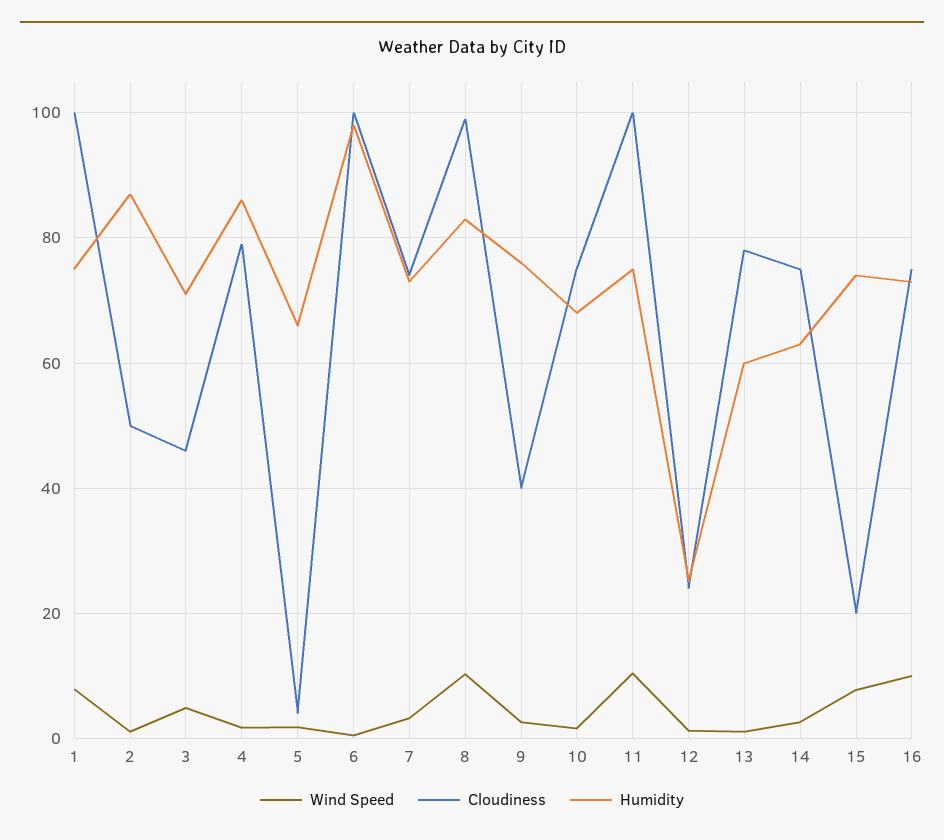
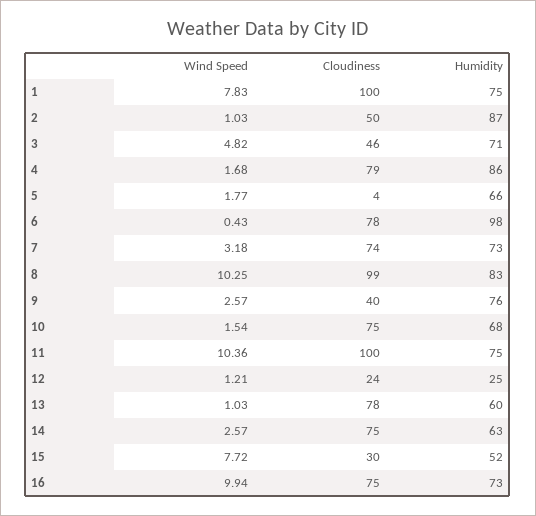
Cloudiness, 6: 100 -> 78
Cloudiness, 15: 20 -> 30
Humidity, 15: 74 -> 52

